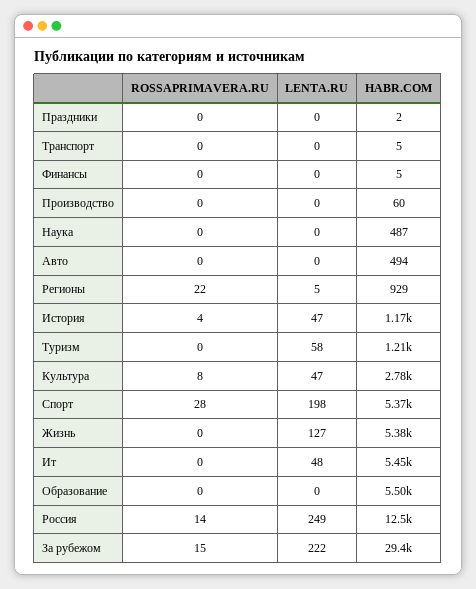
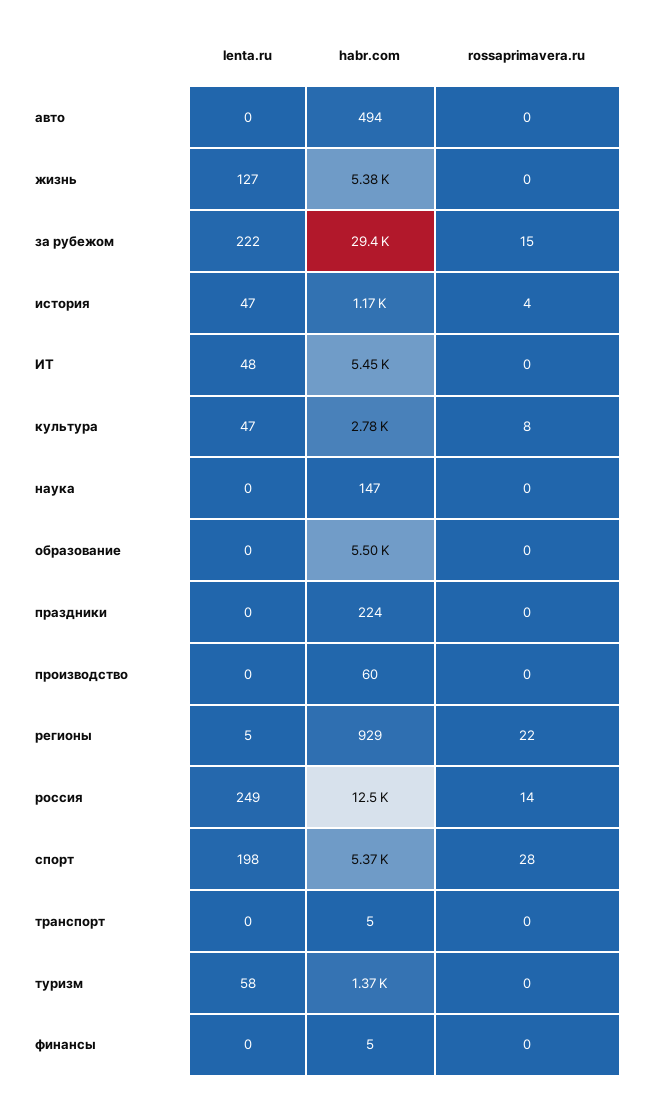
HABR.COM, Праздники: 2 -> 224
HABR.COM, Наука: 487 -> 147
HABR.COM, Туризм: 1210 -> 1370

